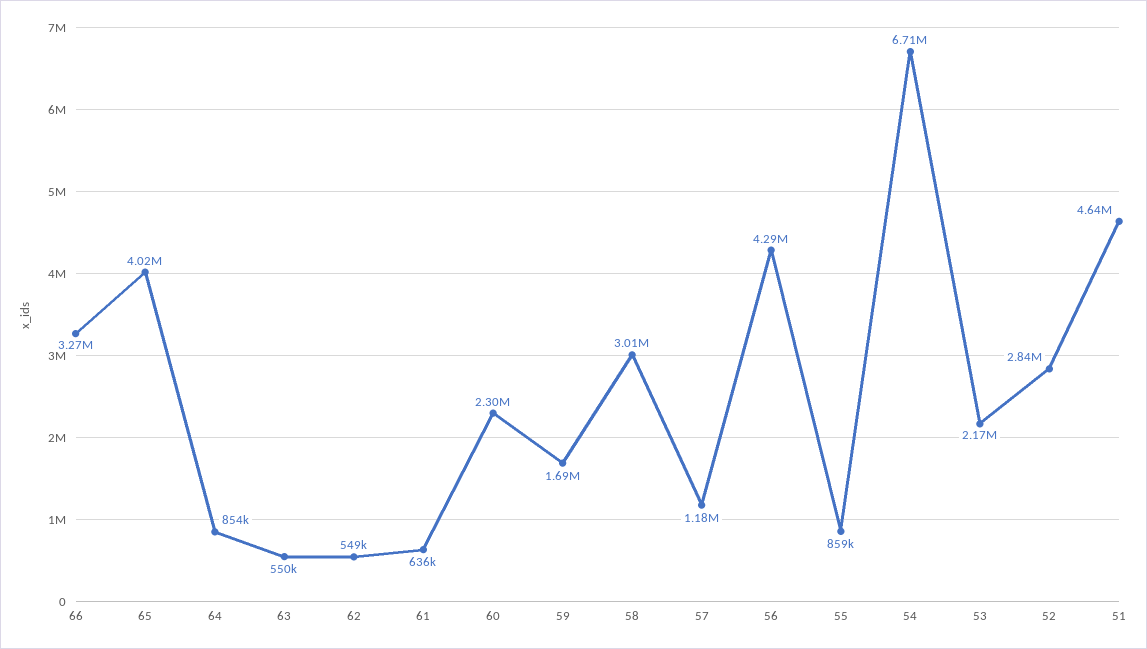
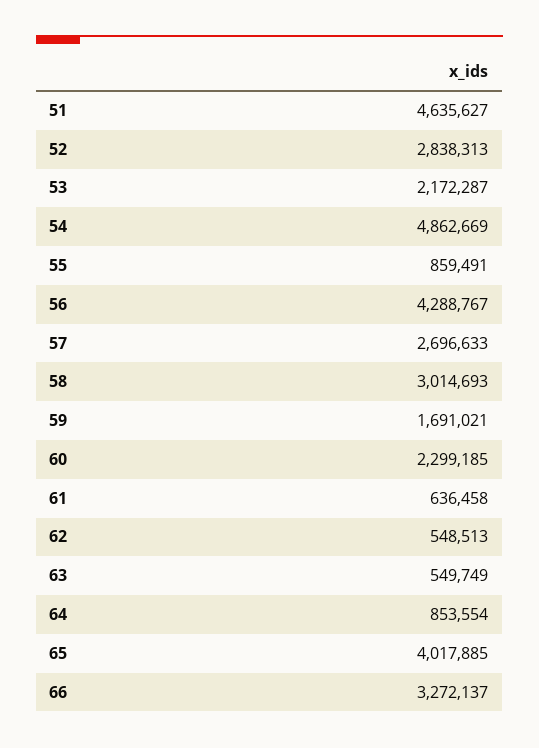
57: 1180000 -> 2696633
54: 6710000 -> 4862669

